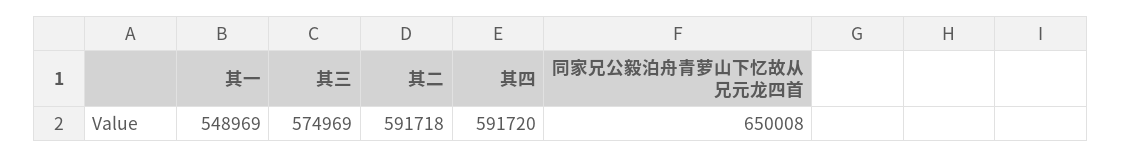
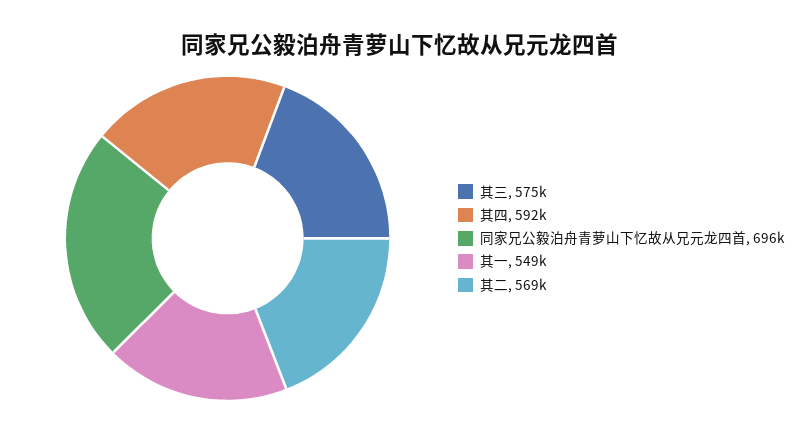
其二: 591718 -> 569000
同家兄公毅泊舟青萝山下忆故从兄元龙四首: 650008 -> 696000

